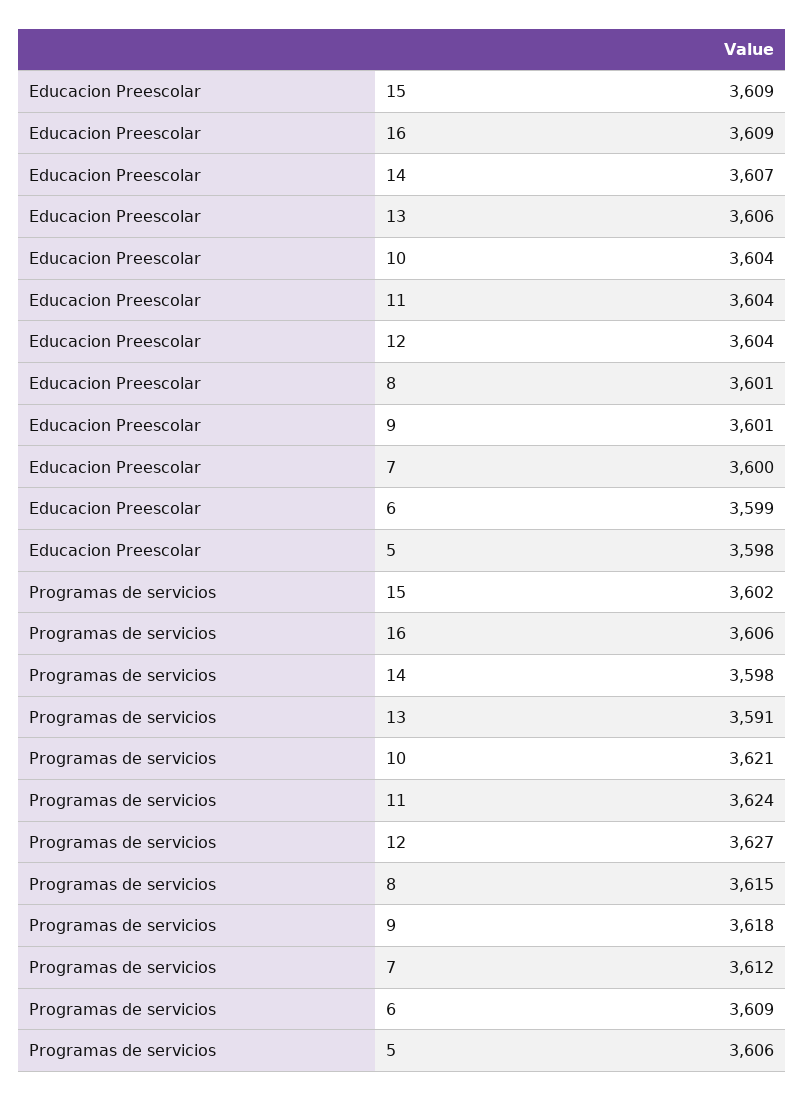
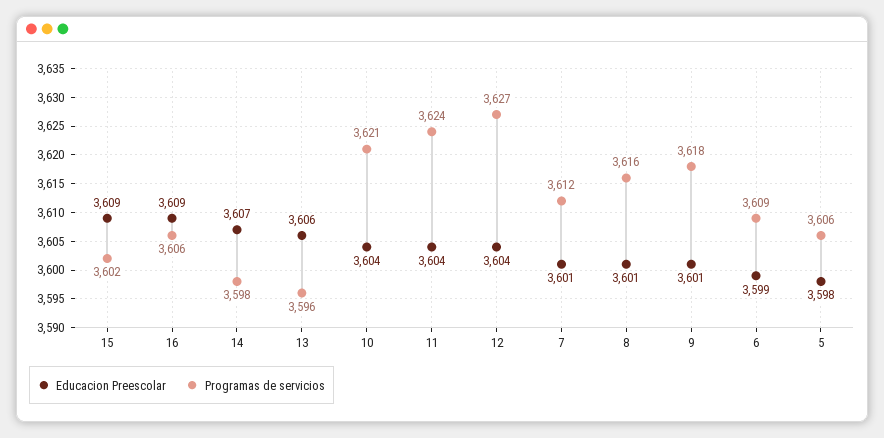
Educacion Preescolar, 7: 3600 -> 3601
Programas de servicios, 13: 3591 -> 3596
Programas de servicios, 8: 3615 -> 3616

